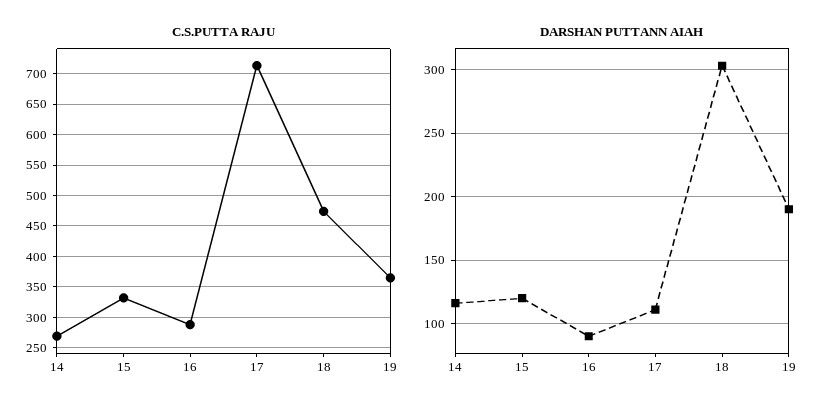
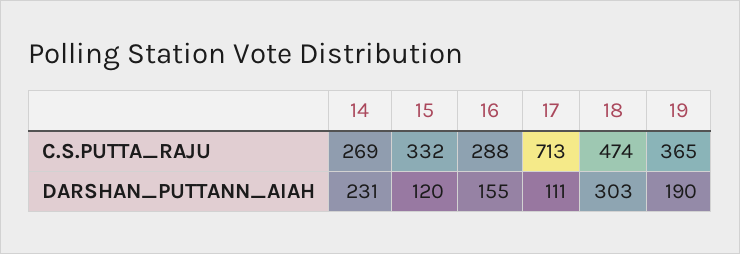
DARSHAN PUTTANN AIAH, 14: 115 -> 231
DARSHAN PUTTANN AIAH, 16: 90 -> 155

